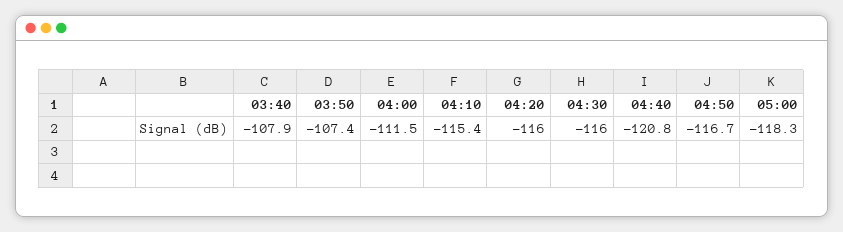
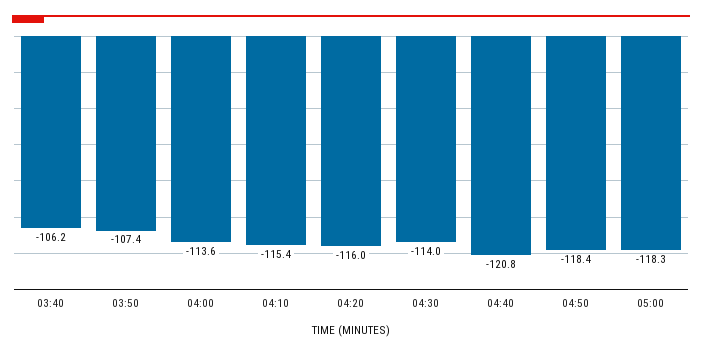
03:40: -107.9 -> -106.2
04:00: -111.5 -> -113.6
04:30: -116 -> -114
04:50: -116.7 -> -118.4

